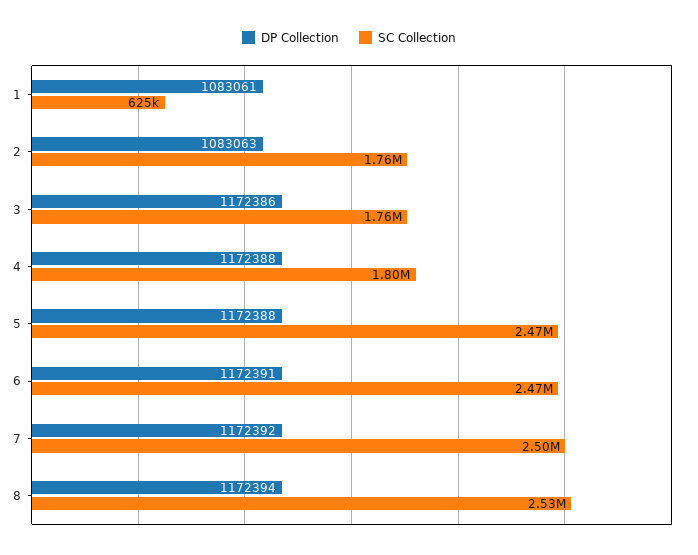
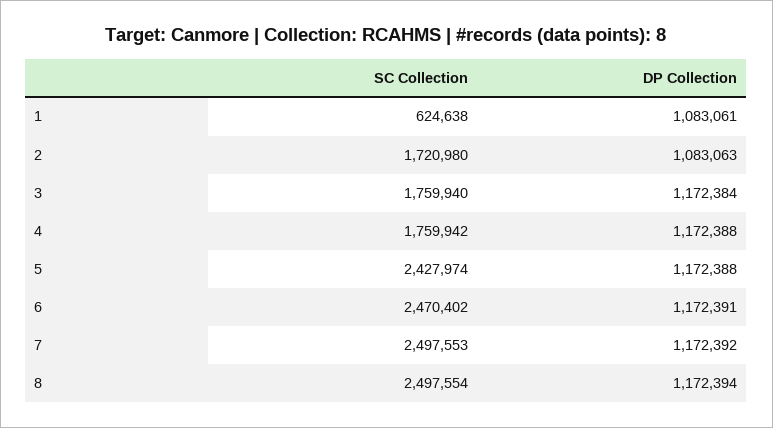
SC Collection, 2: 1760000 -> 1720980
DP Collection, 3: 1172386 -> 1172384
SC Collection, 4: 1800000 -> 1759942
SC Collection, 5: 2470000 -> 2427974
SC Collection, 8: 2530000 -> 2497554

